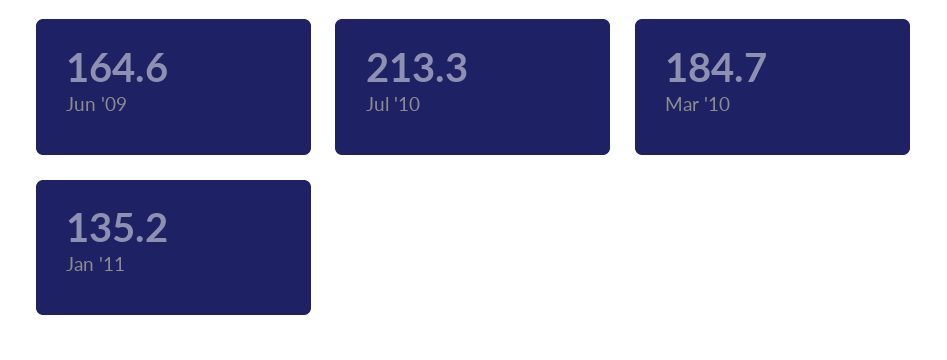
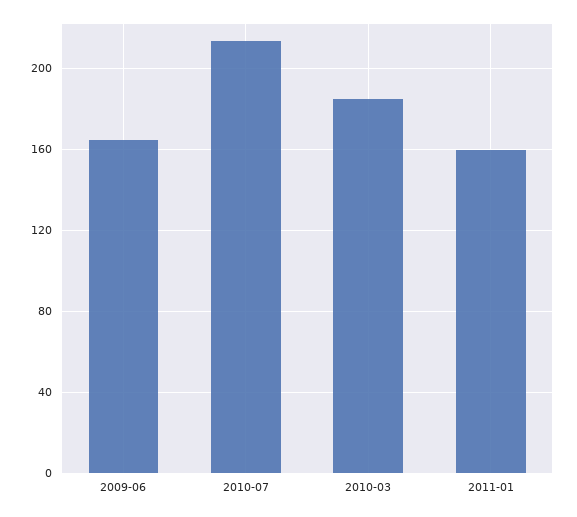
Jan '11: 135.2 -> 160

